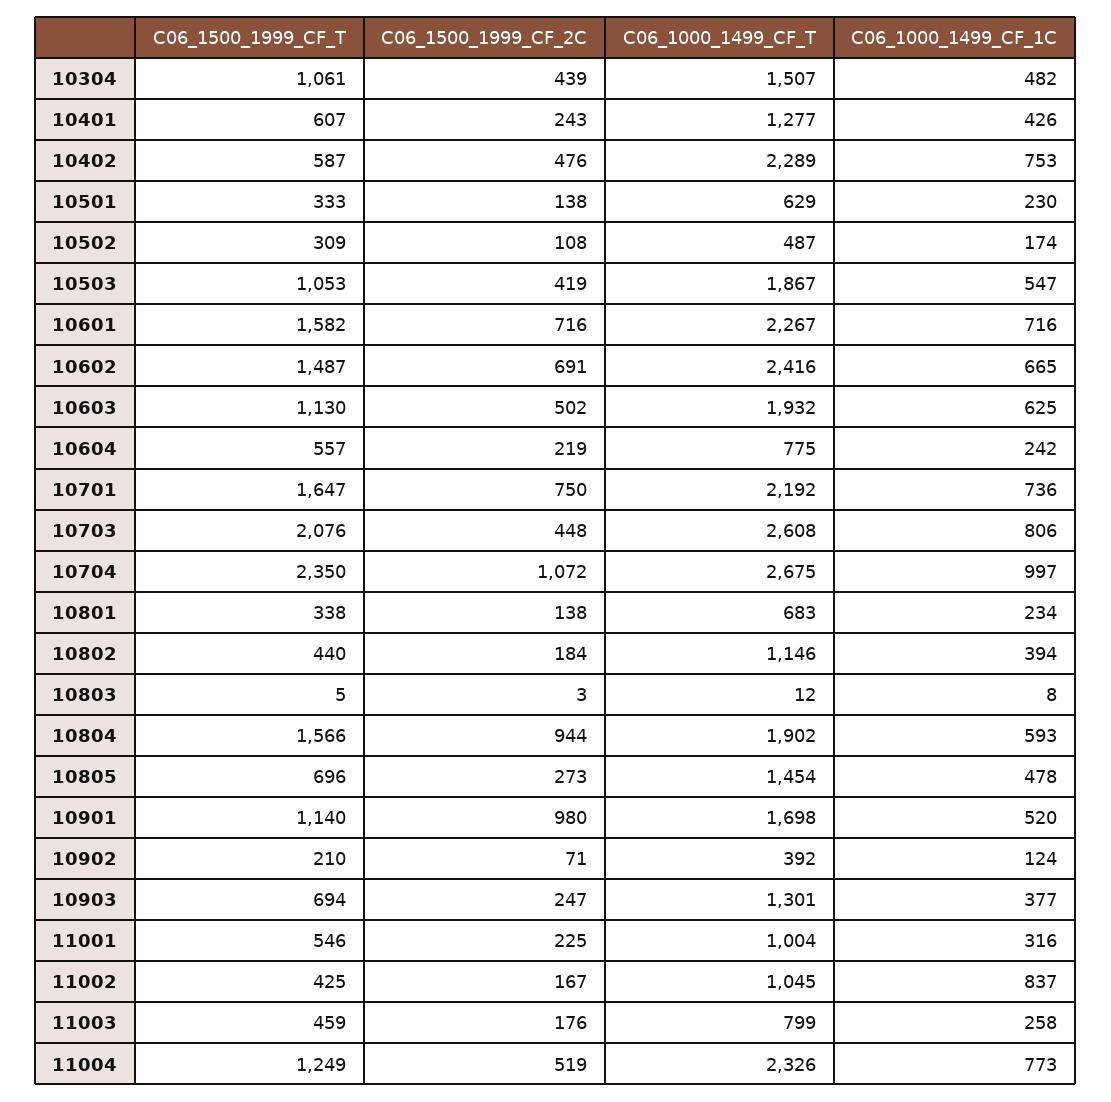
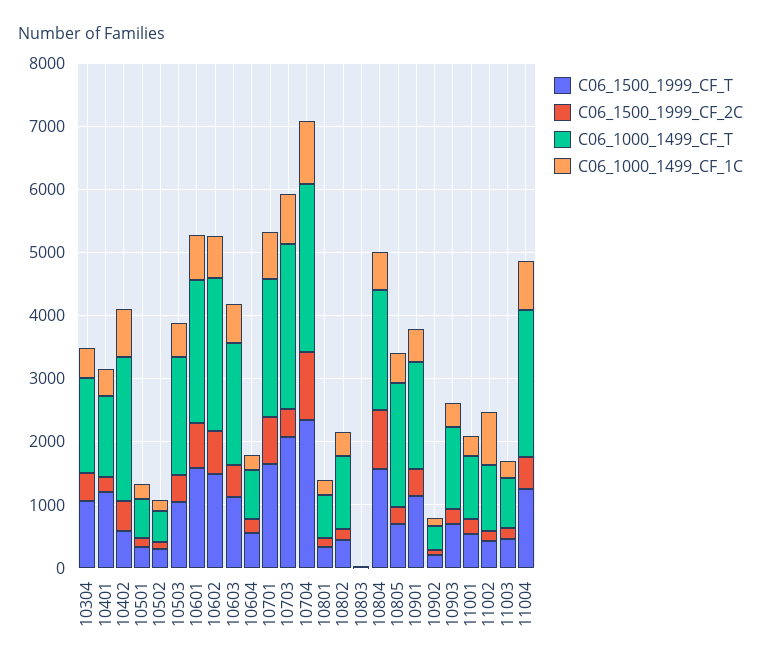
C06_1500_1999_CF_T, 10401: 607 -> 1200
C06_1000_1499_CF_T, 10805: 1454 -> 2000
C06_1500_1999_CF_2C, 10901: 980 -> 400

